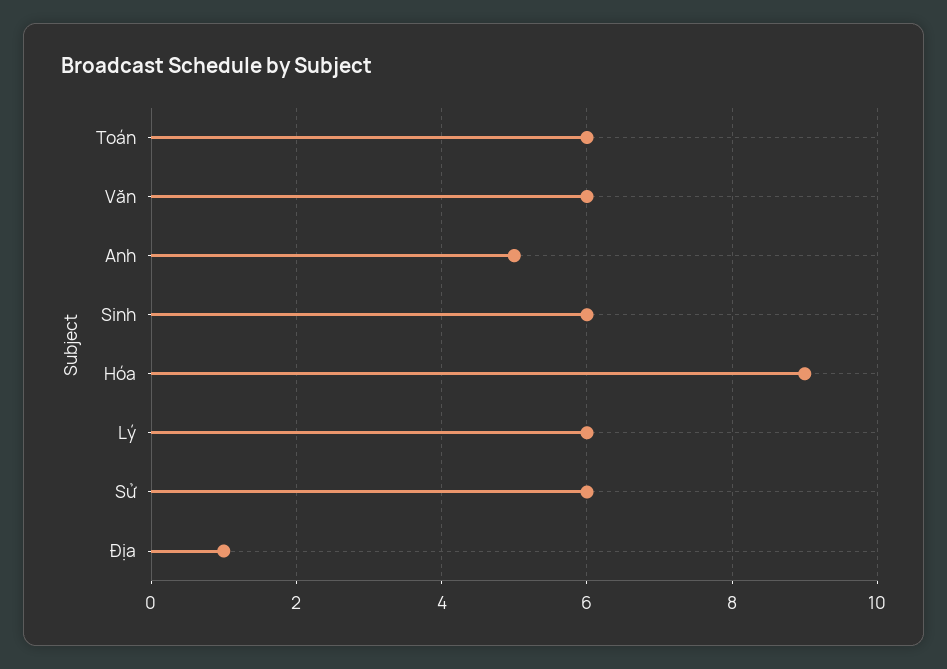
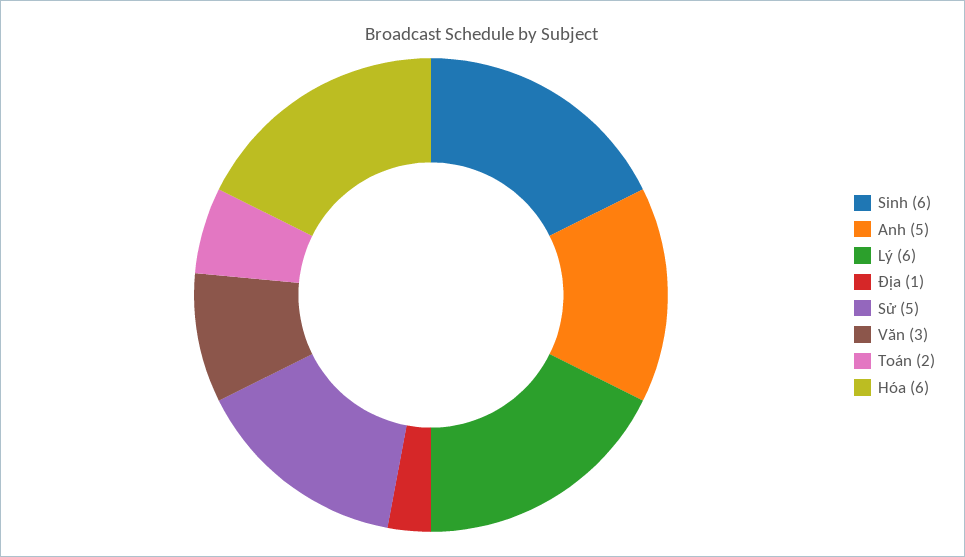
Toán: 6 -> 2
Văn: 6 -> 3
Hóa: 9 -> 6
Sử: 6 -> 5

